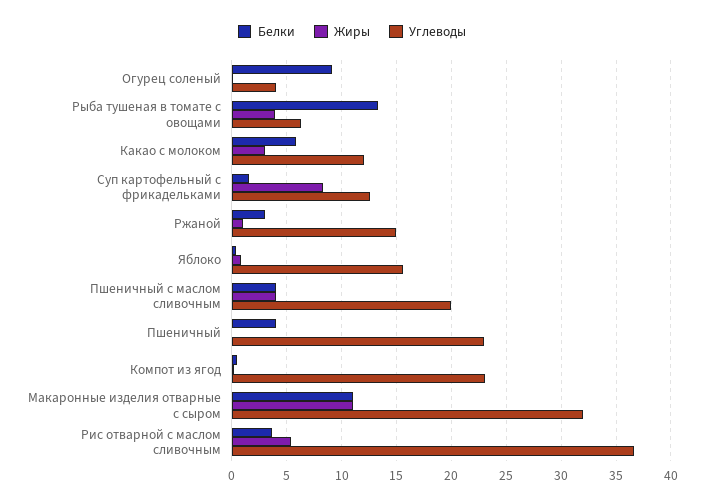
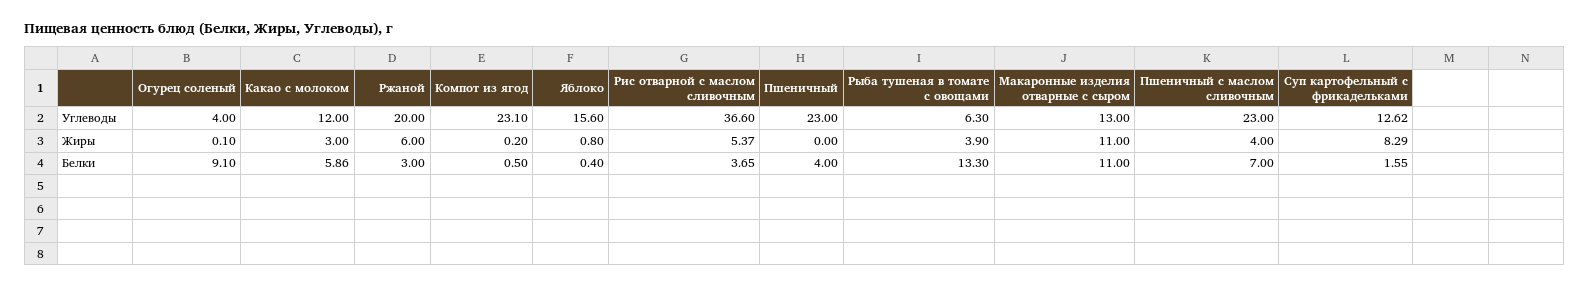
Жиры, Ржаной: 1 -> 6
Углеводы, Ржаной: 15 -> 20
Белки, Пшеничный с маслом сливочным: 4 -> 7
Углеводы, Пшеничный с маслом сливочным: 20 -> 23
Углеводы, Макаронные изделия отварные с сыром: 32 -> 13

